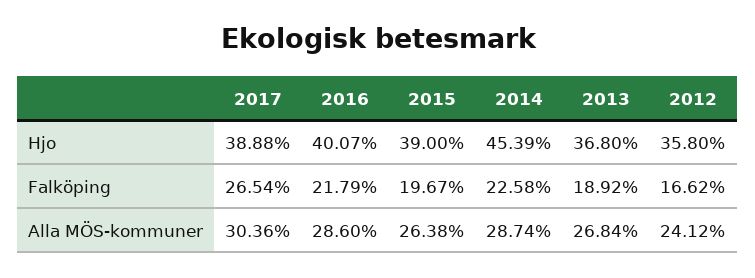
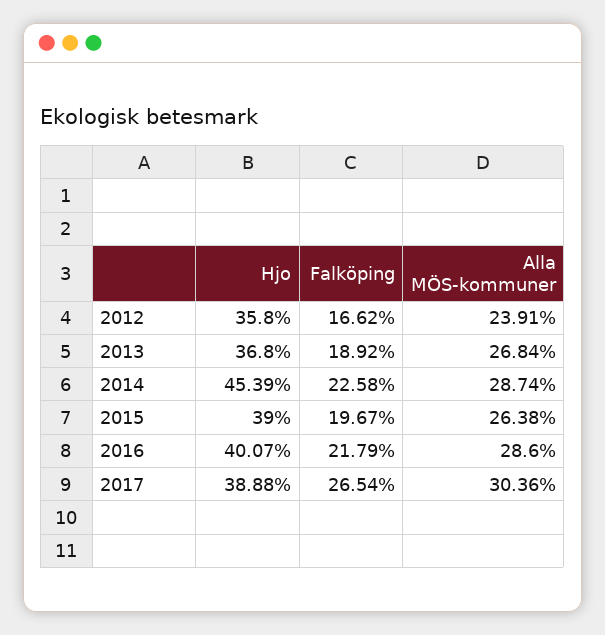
2012, Alla MÖS-kommuner: 24.12 -> 23.91

